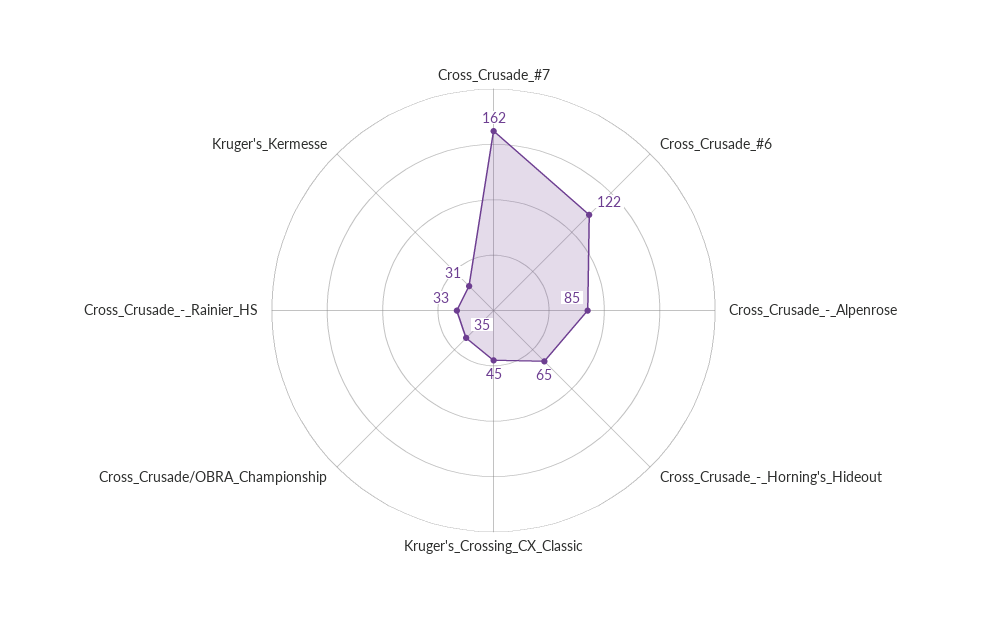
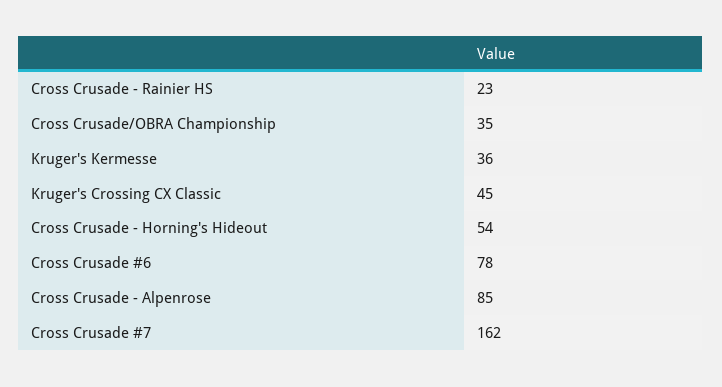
Cross_Crusade_#6: 122 -> 78
Cross_Crusade_-_Horning's_Hideout: 65 -> 54
Cross_Crusade_-_Rainier_HS: 33 -> 23
Kruger's_Kermesse: 31 -> 36

